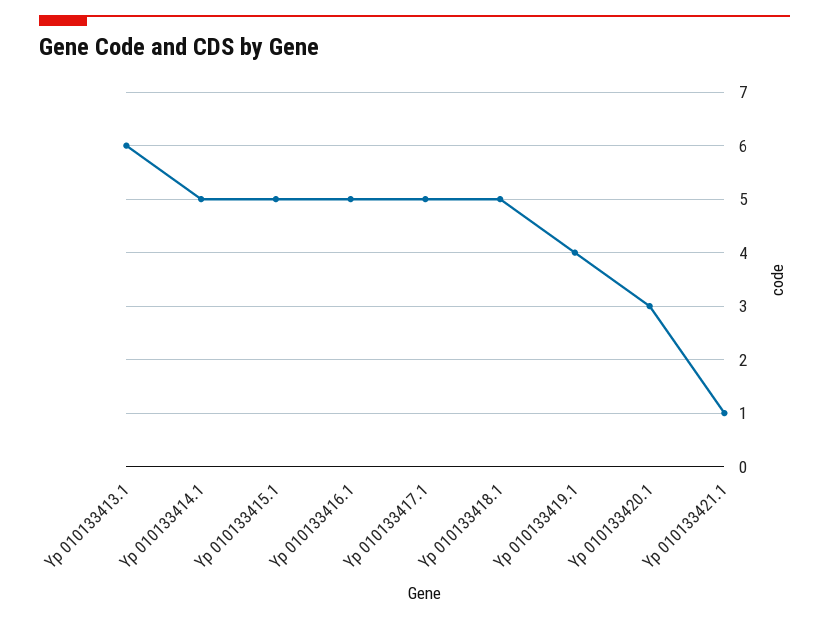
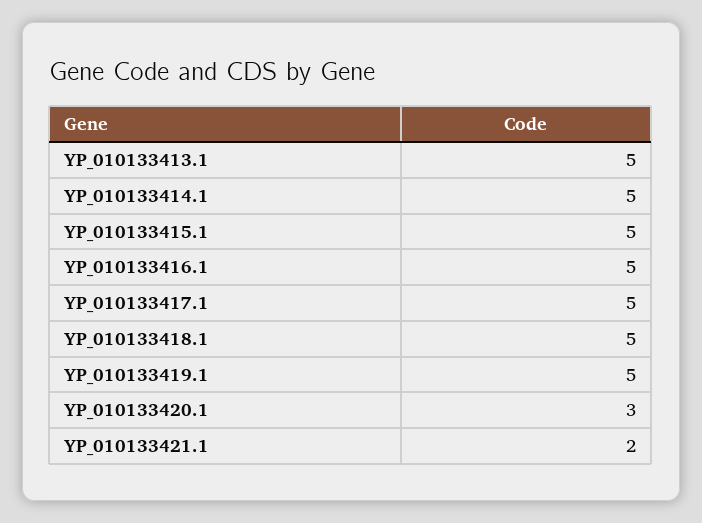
Yp 010133413.1: 6 -> 5
Yp 010133419.1: 4 -> 5
Yp 010133421.1: 1 -> 2

